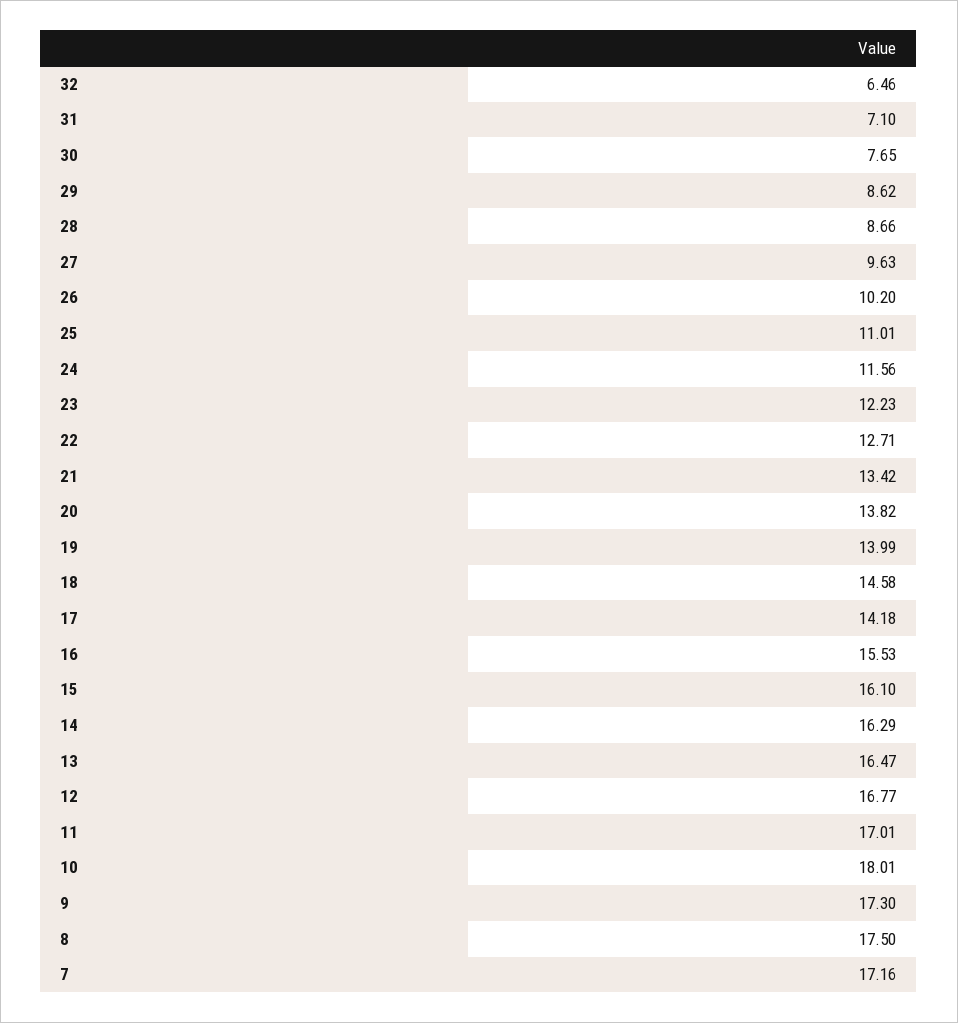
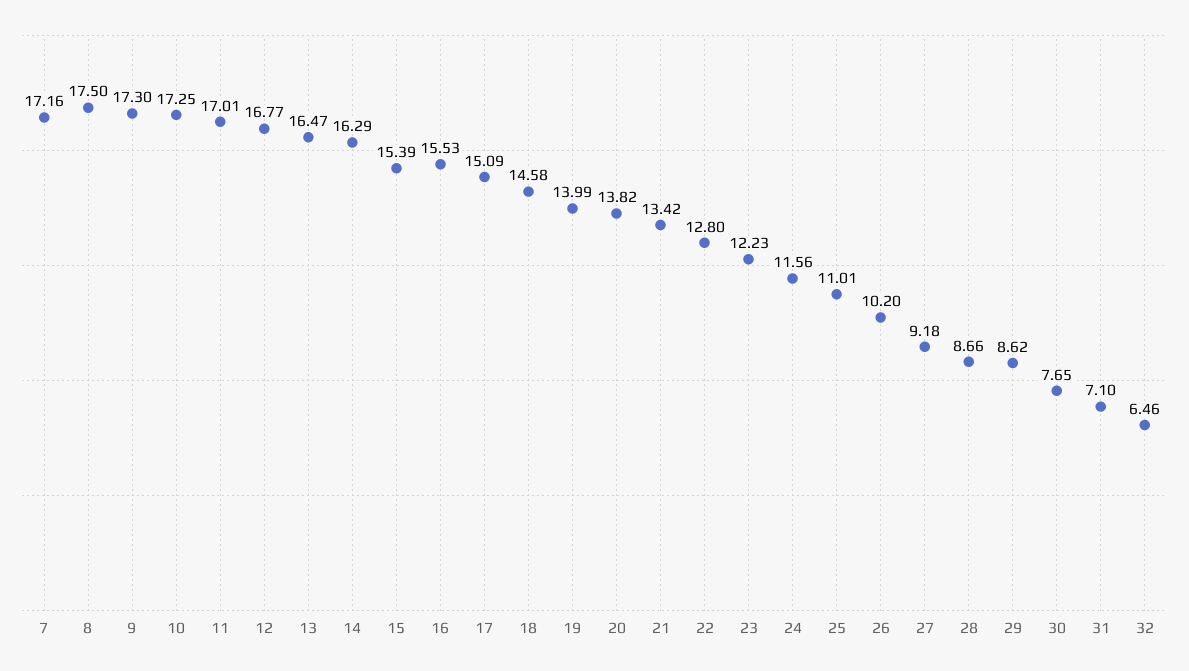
27: 9.63 -> 9.18
22: 12.71 -> 12.8
17: 14.18 -> 15.09
15: 16.1 -> 15.39
10: 18.01 -> 17.25

